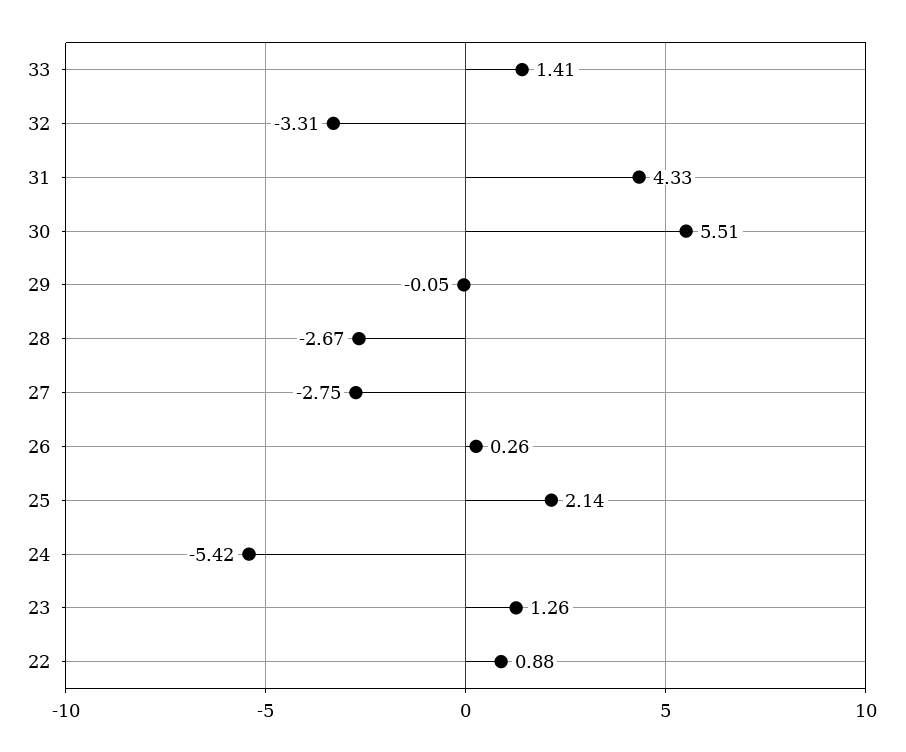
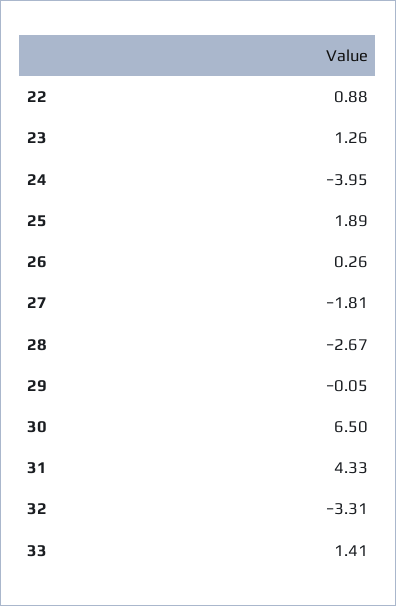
30: 5.51 -> 6.5
27: -2.75 -> -1.81
25: 2.14 -> 1.89
24: -5.42 -> -3.95

